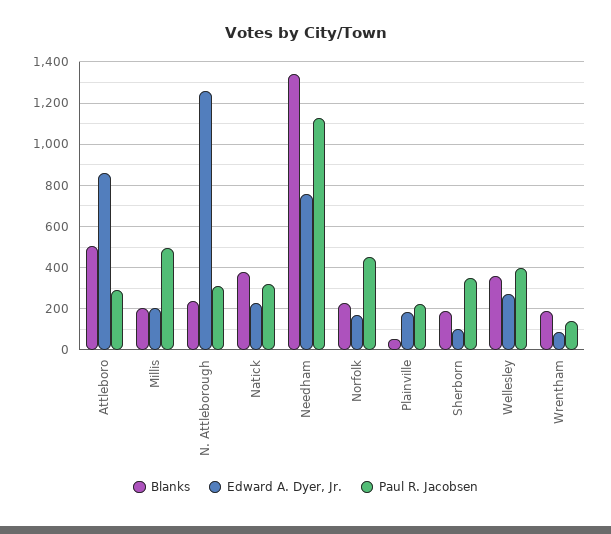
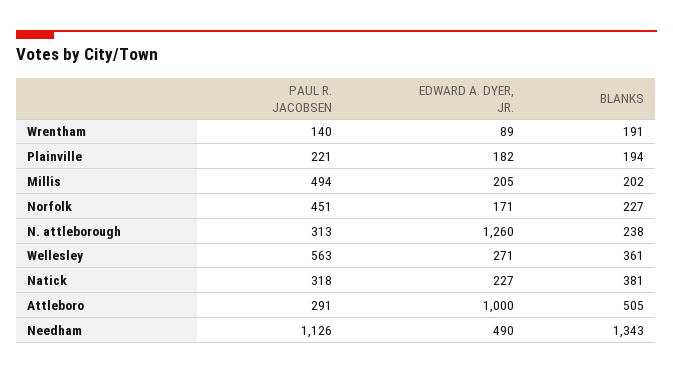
Edward A. Dyer, Jr., Attleboro: 850 -> 1000
Edward A. Dyer, Jr., Needham: 750 -> 490
Blanks, Plainville: 50 -> 194
Blanks, Sherborn: 200 -> none
Edward A. Dyer, Jr., Sherborn: 100 -> none
Paul R. Jacobsen, Sherborn: 350 -> none
Paul R. Jacobsen, Wellesley: 400 -> 563

